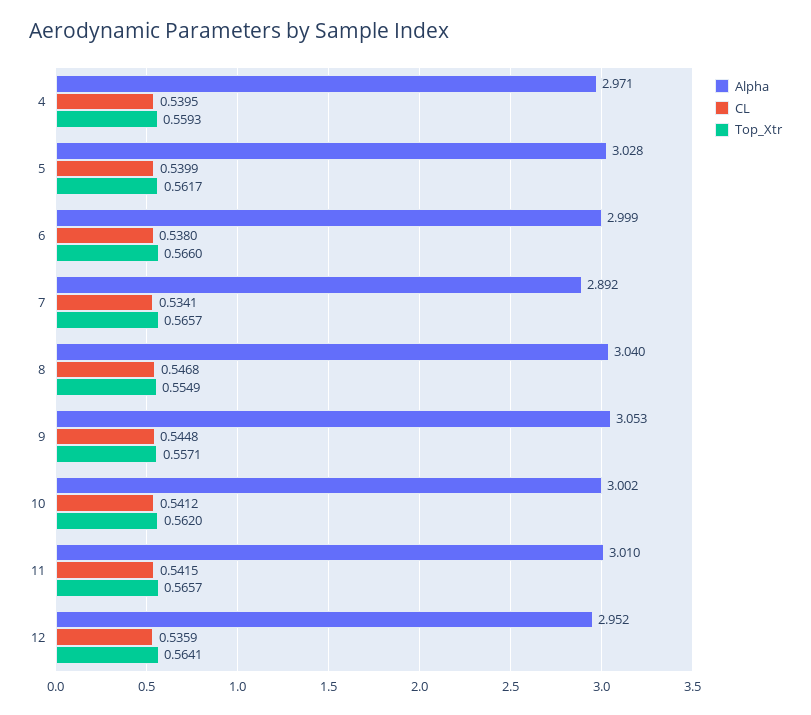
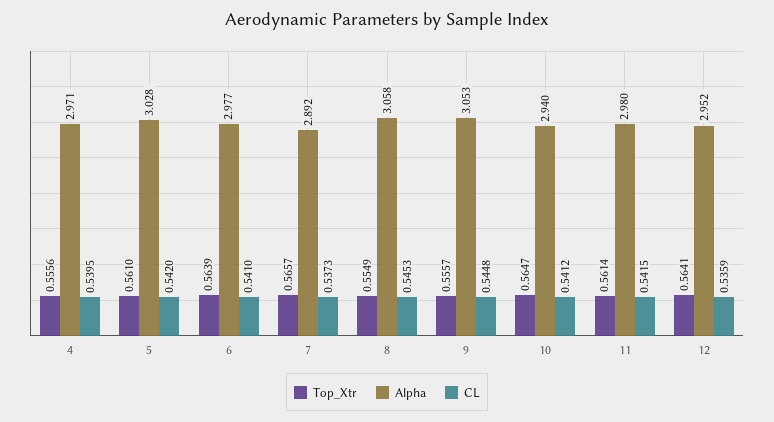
Top_Xtr, 4: 0.5593 -> 0.5556
CL, 5: 0.5399 -> 0.542
Top_Xtr, 5: 0.5617 -> 0.561
Alpha, 6: 2.999 -> 2.977
CL, 6: 0.538 -> 0.541
Top_Xtr, 6: 0.566 -> 0.5639
CL, 7: 0.5341 -> 0.5373
Alpha, 8: 3.04 -> 3.058
CL, 8: 0.5468 -> 0.5453
Top_Xtr, 9: 0.5571 -> 0.5557
Alpha, 10: 3.002 -> 2.94
Top_Xtr, 10: 0.562 -> 0.5647
Alpha, 11: 3.01 -> 2.98
Top_Xtr, 11: 0.5657 -> 0.5614

